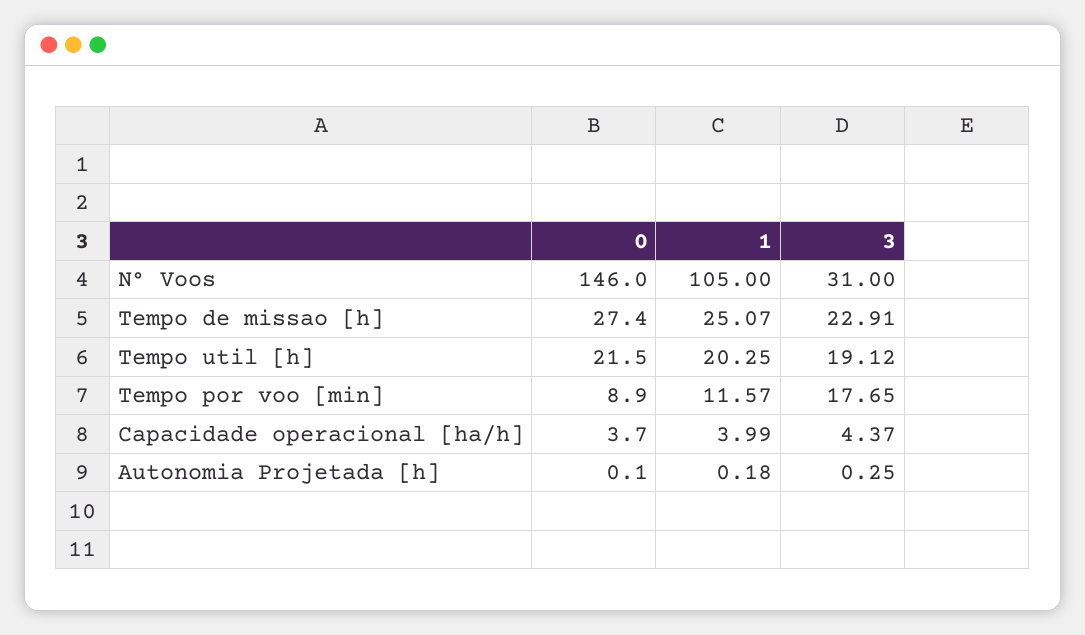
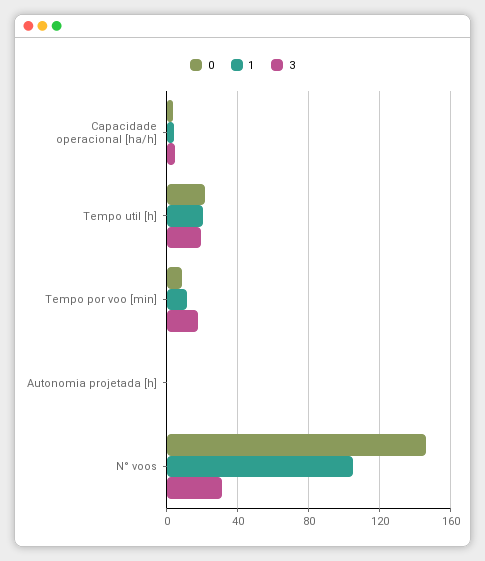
0, Tempo de missao [h]: 27.4 -> none
1, Tempo de missao [h]: 25.07 -> none
3, Tempo de missao [h]: 22.91 -> none

